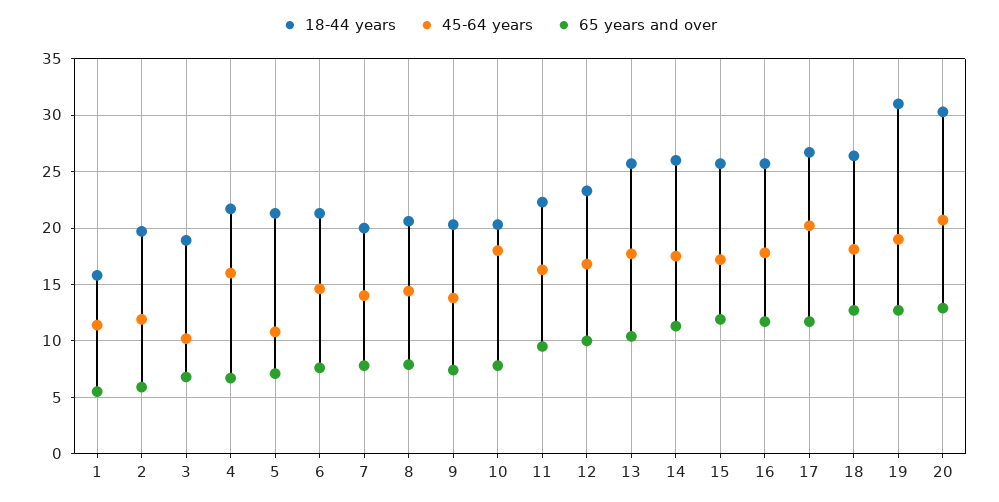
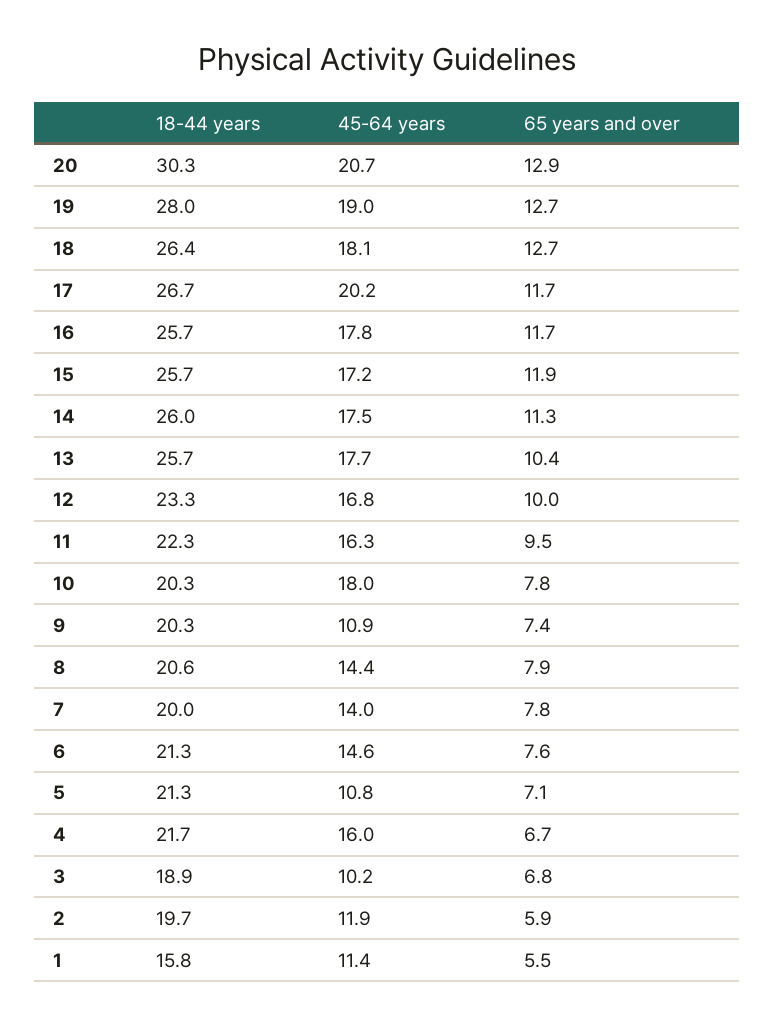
45-64 years, 9: 14 -> 10.9
18-44 years, 19: 31 -> 28

